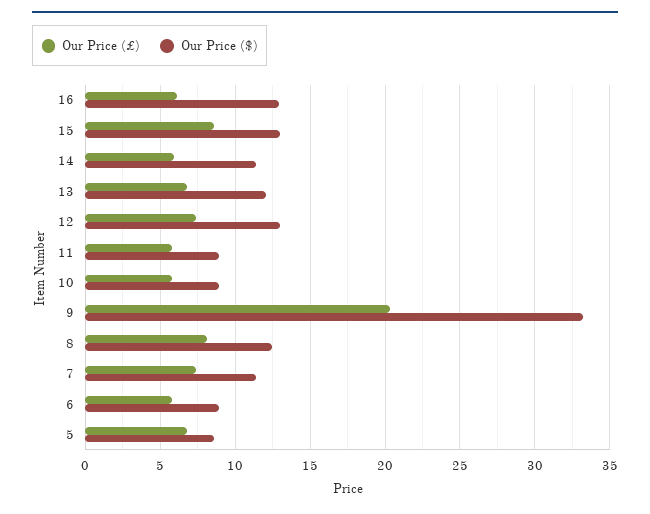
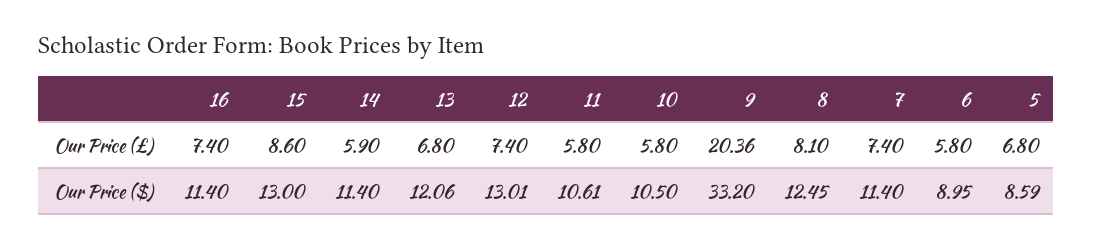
Our Price (£), 16: 6 -> 7.4
Our Price ($), 16: 13 -> 11.4
Our Price ($), 11: 9 -> 10.61
Our Price ($), 10: 9 -> 10.5

